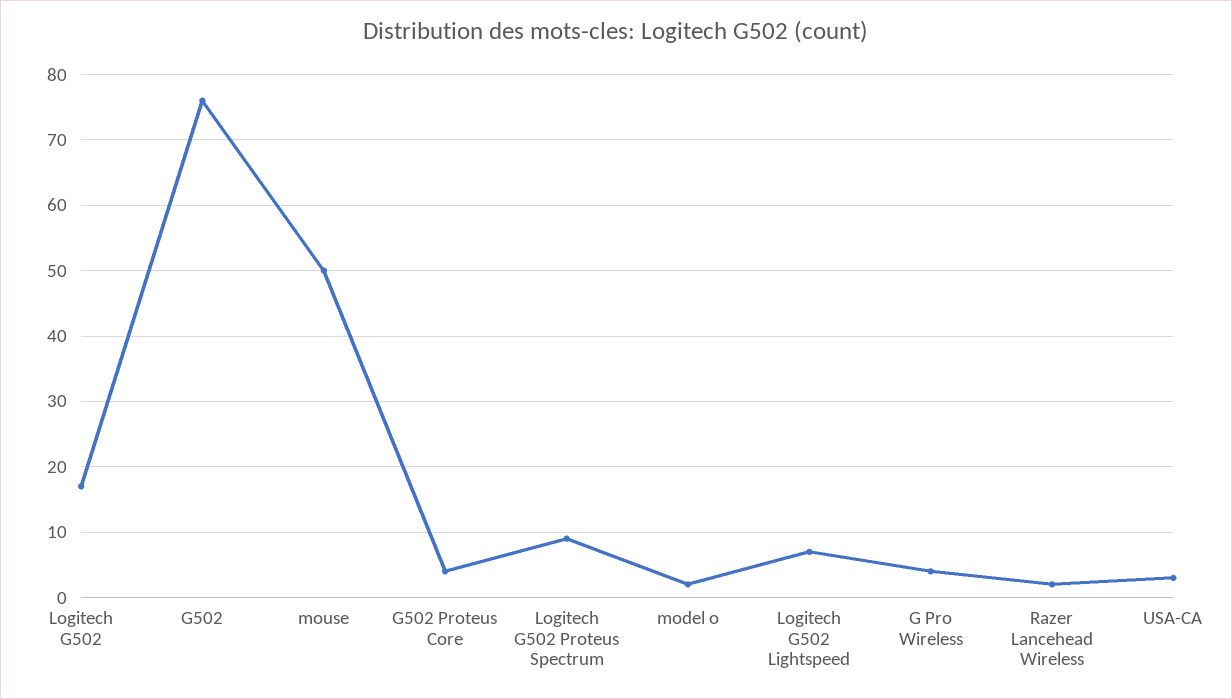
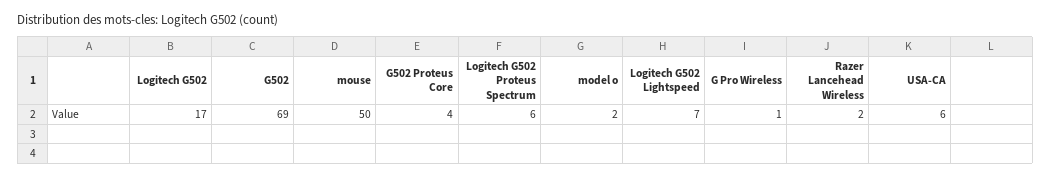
G502: 76 -> 69
Logitech G502 Proteus Spectrum: 9 -> 6
G Pro Wireless: 4 -> 1
USA-CA: 3 -> 6

